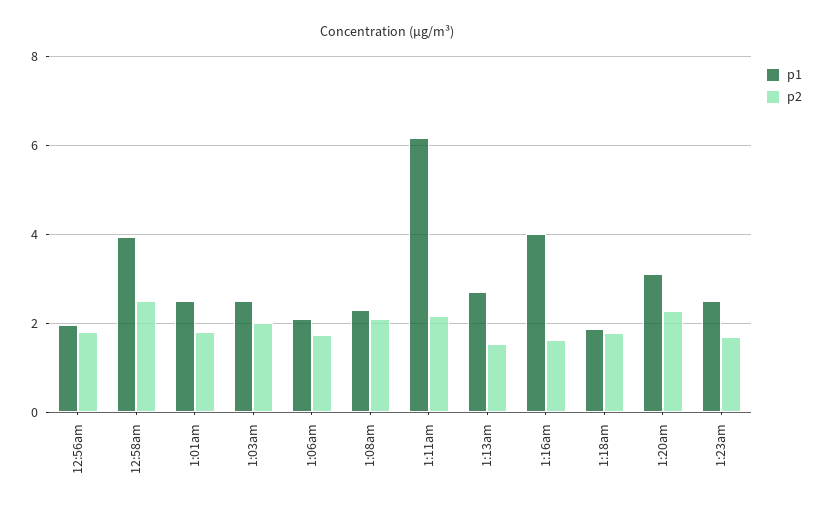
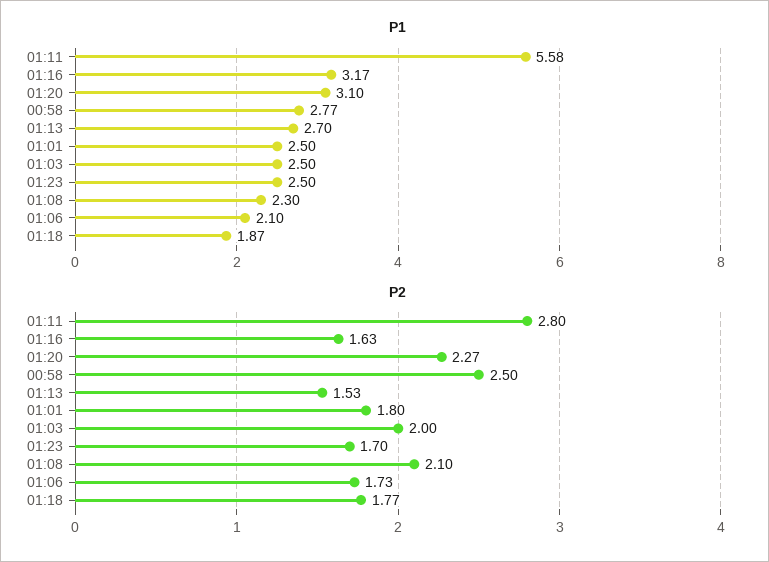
p1, 12:56am: 2 -> none
p2, 12:56am: 1.8 -> none
p1, 12:58am: 4 -> 2.77
p1, 1:11am: 6.2 -> 5.58
p2, 1:11am: 2.2 -> 2.8
p1, 1:16am: 4 -> 3.17

